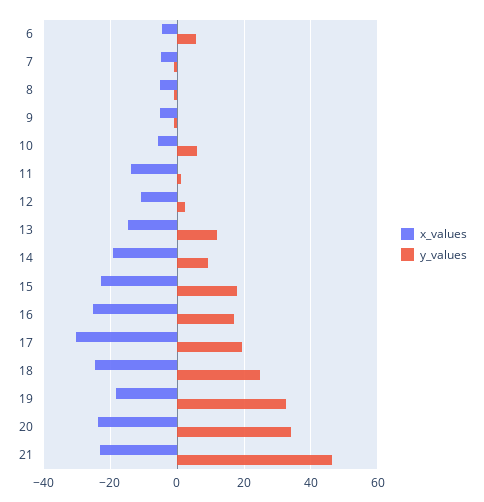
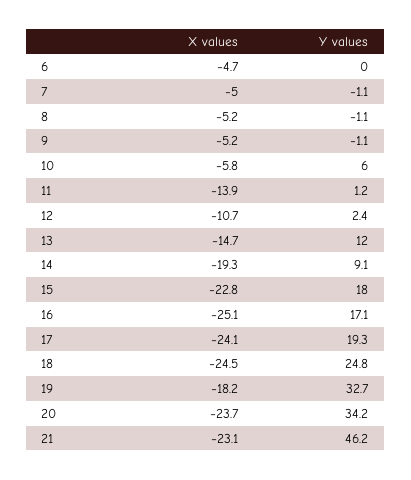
y_values, 6: 6 -> 0
x_values, 17: -30 -> -24.1

